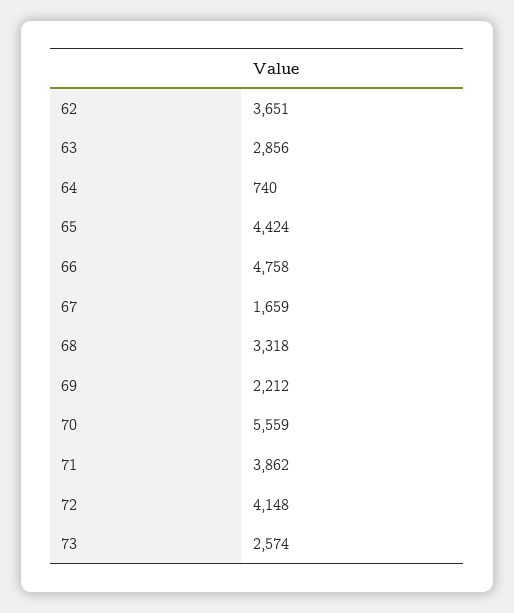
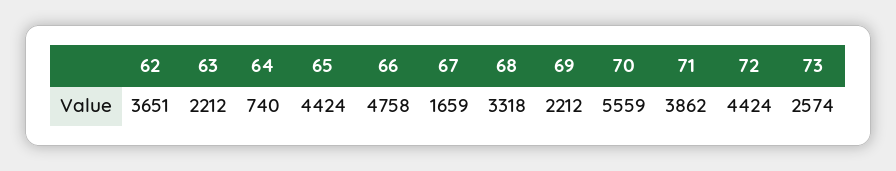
63: 2856 -> 2212
72: 4148 -> 4424

